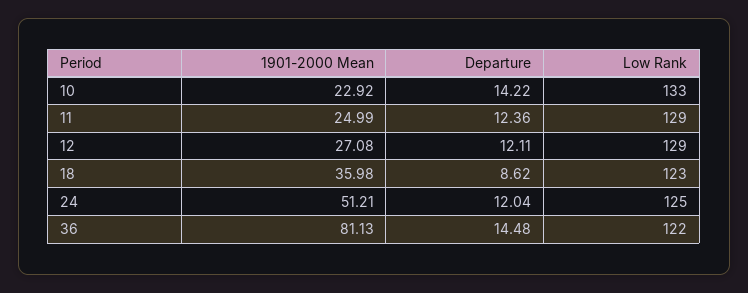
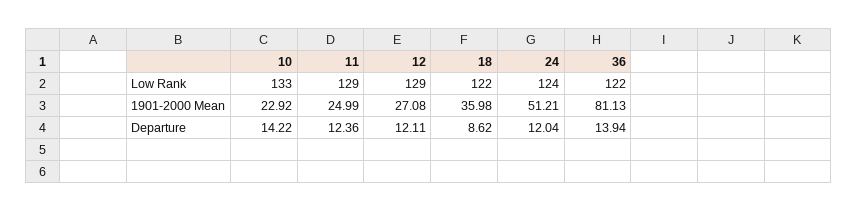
Low Rank, 18: 123 -> 122
Low Rank, 24: 125 -> 124
Departure, 36: 14.48 -> 13.94

